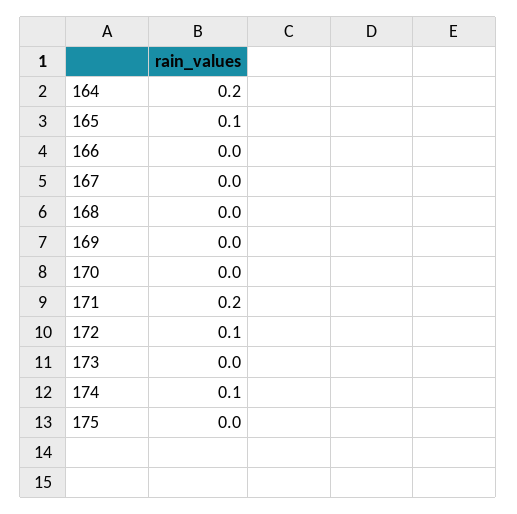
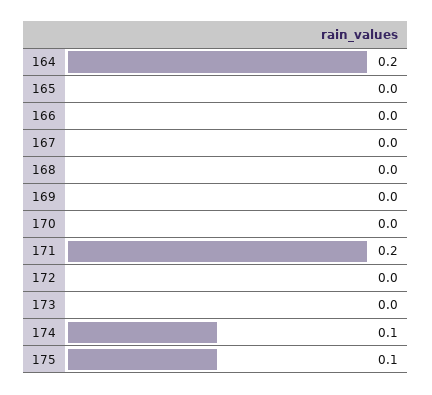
165: 0.1 -> 0
172: 0.1 -> 0
175: 0 -> 0.1

